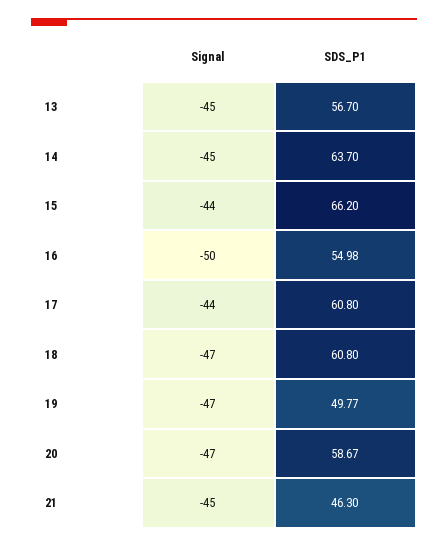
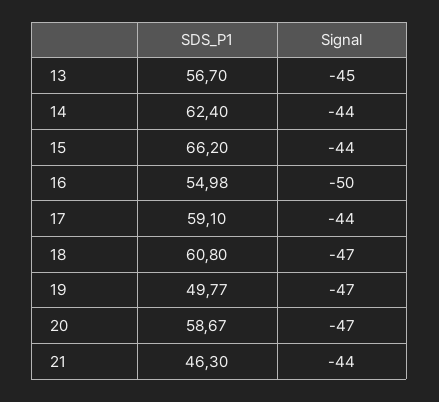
Signal, 14: -45 -> -44
SDS_P1, 14: 63.7 -> 62.4
SDS_P1, 17: 60.8 -> 59.1
Signal, 21: -45 -> -44

